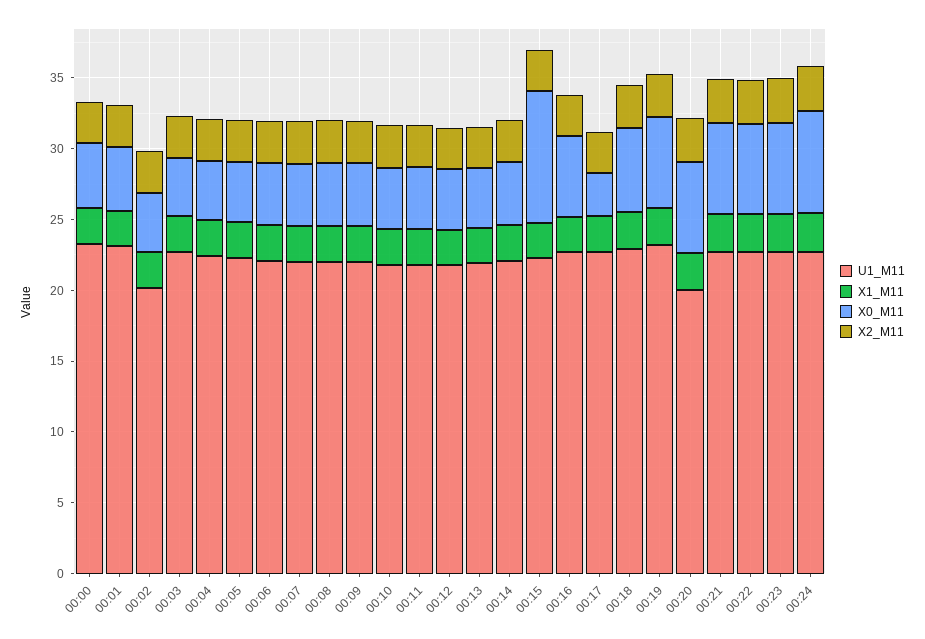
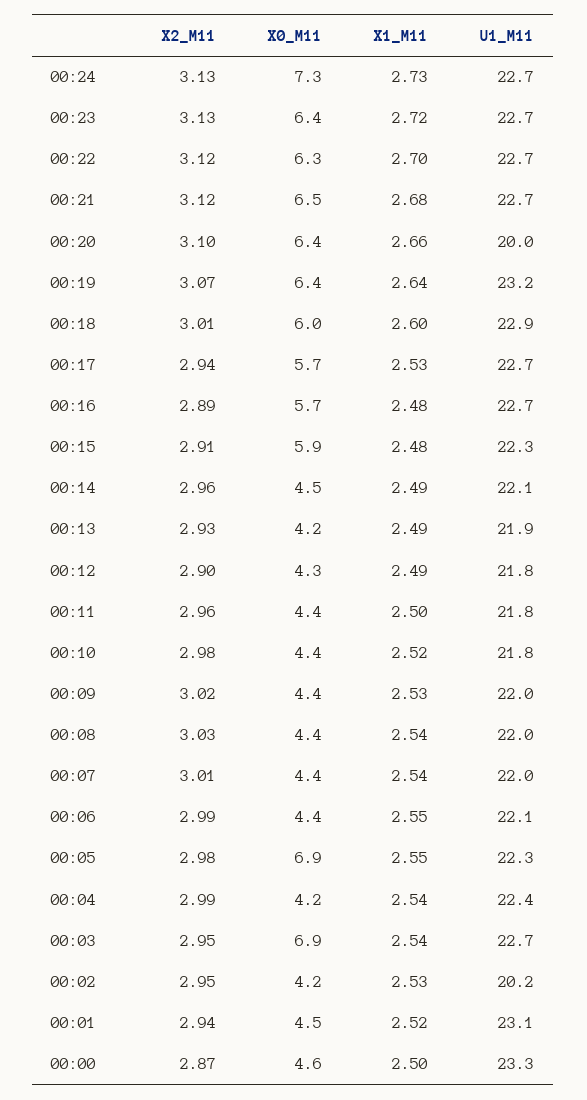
X0_M11, 00:03: 4 -> 6.9
X0_M11, 00:05: 4 -> 6.9
X0_M11, 00:15: 9 -> 5.9
X0_M11, 00:17: 3 -> 5.7

